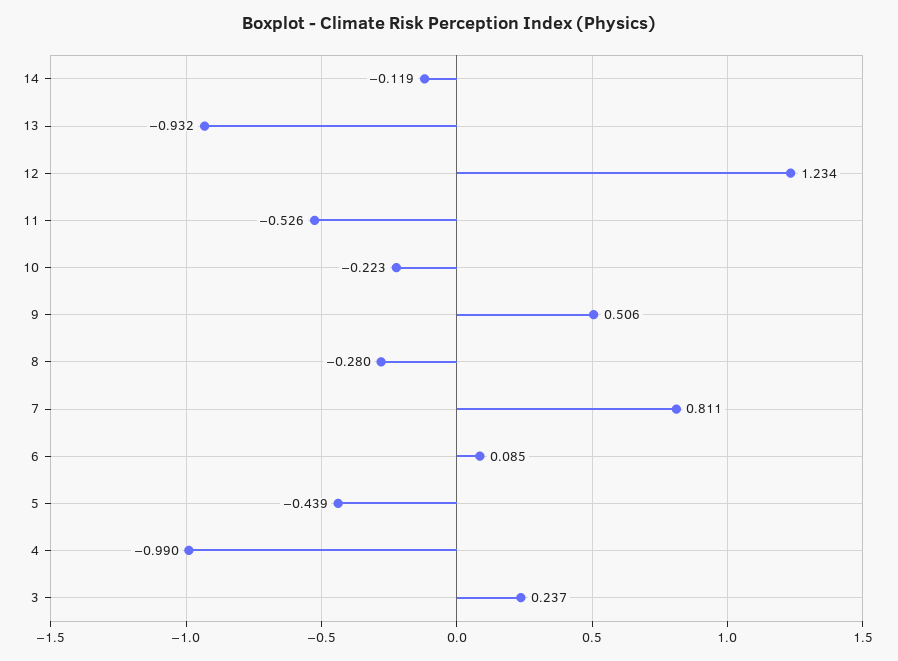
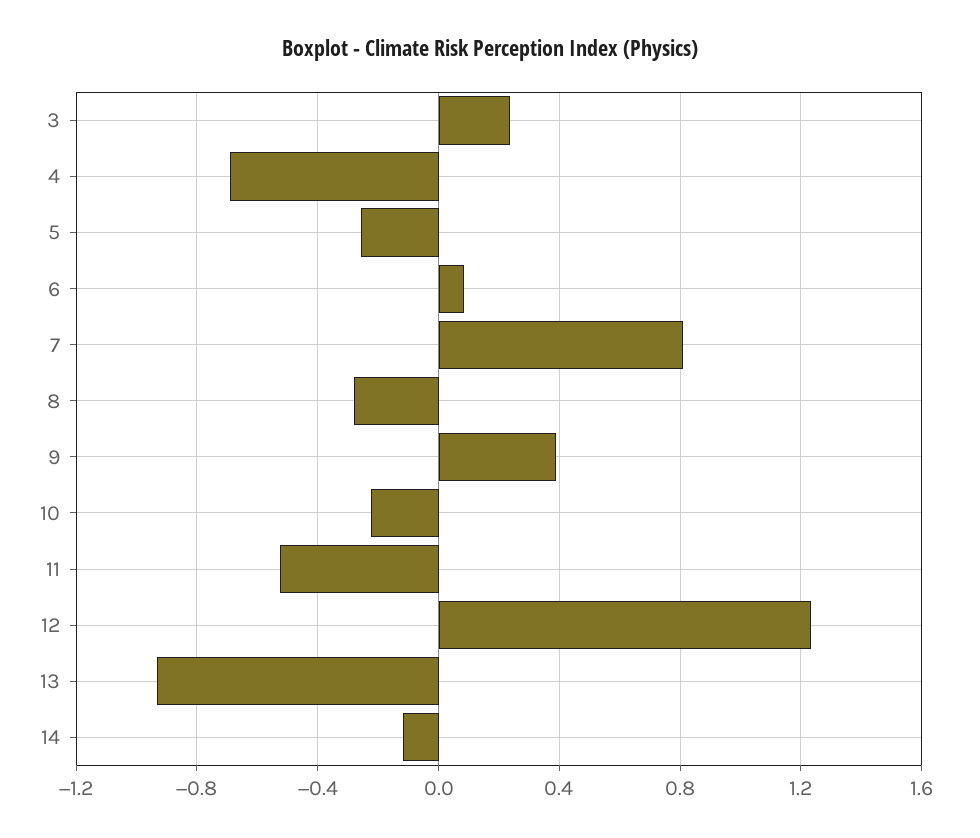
9: 0.506 -> 0.4
5: -0.439 -> -0.25
4: -0.99 -> -0.7

